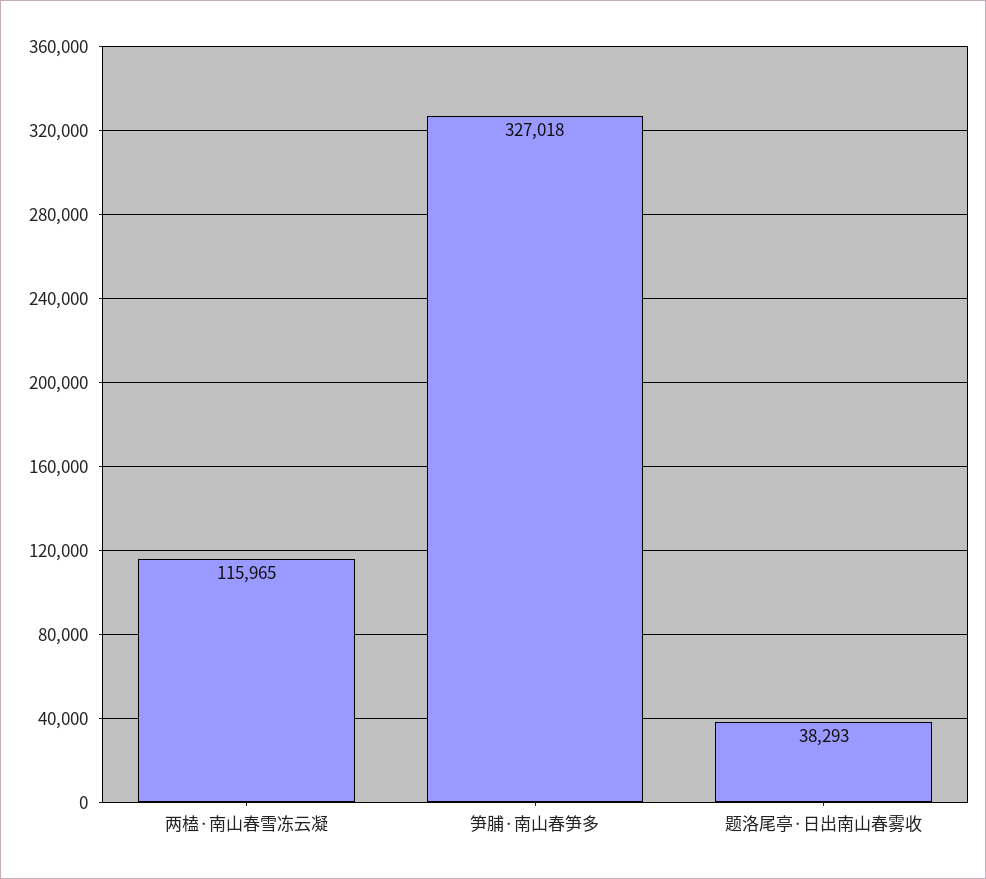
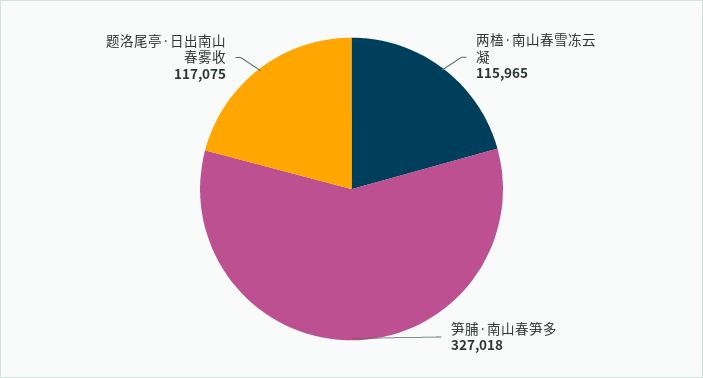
题洛尾亭·日出南山春雾收: 38293 -> 117075

